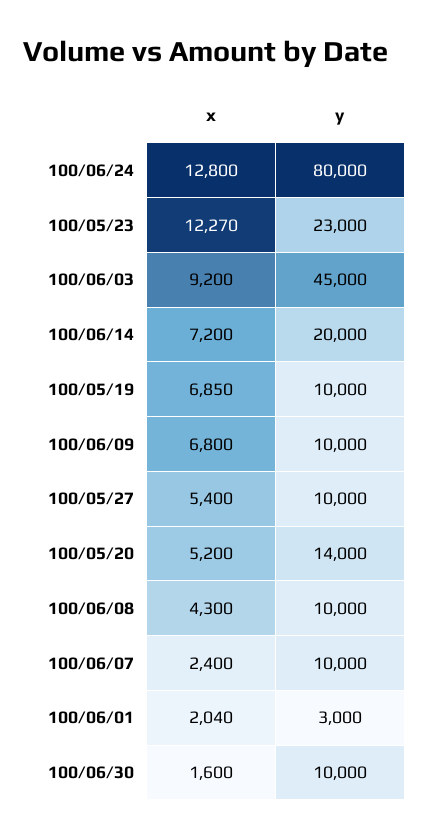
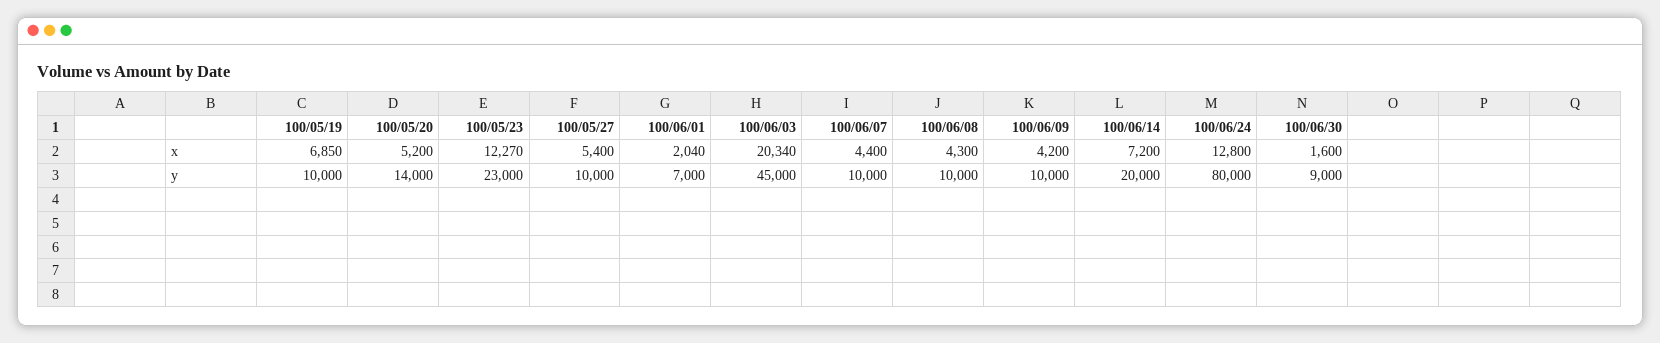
x, 100/06/03: 9200 -> 20340
x, 100/06/09: 6800 -> 4200
x, 100/06/07: 2400 -> 4400
y, 100/06/01: 3000 -> 7000
y, 100/06/30: 10000 -> 9000

